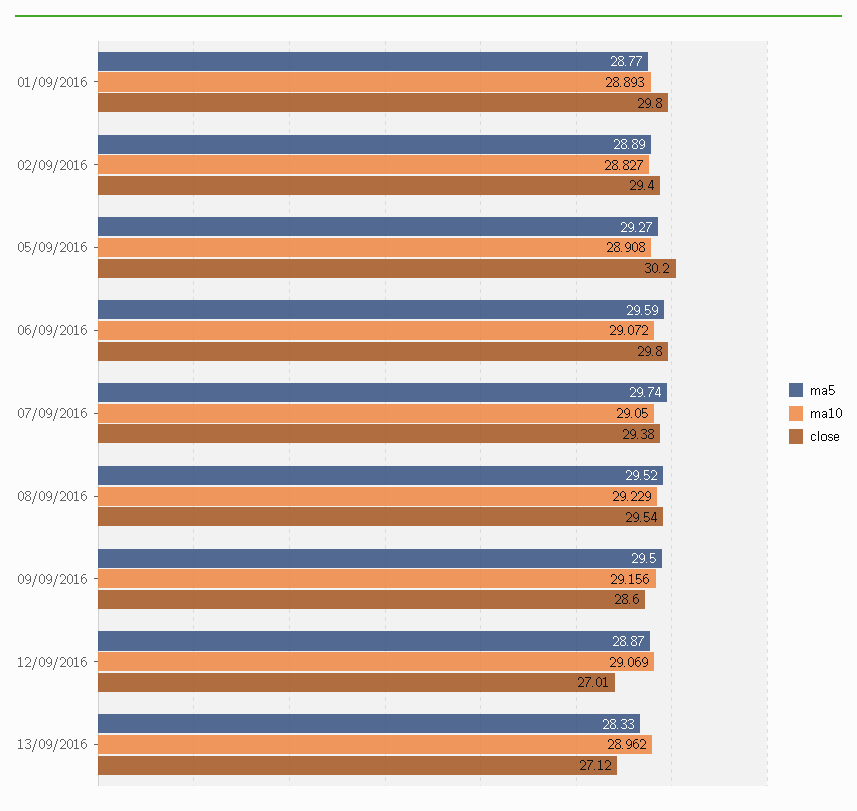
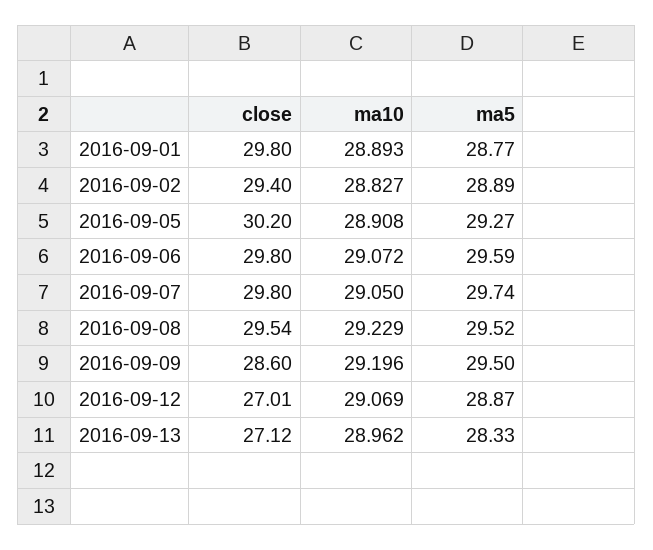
close, 07/09/2016: 29.38 -> 29.8
ma10, 09/09/2016: 29.156 -> 29.196

